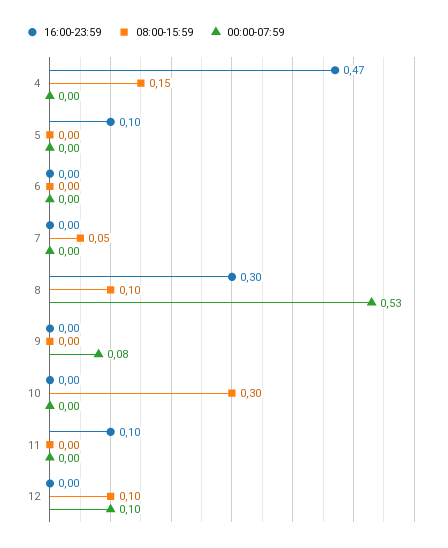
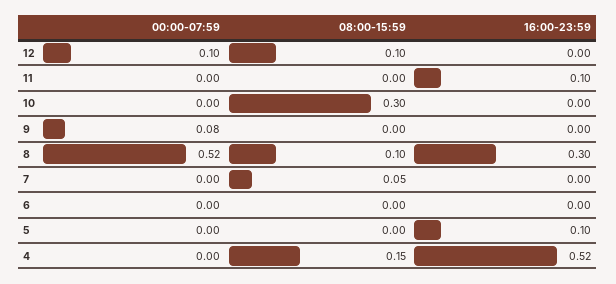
16:00-23:59, 4: 0.47 -> 0.52
00:00-07:59, 8: 0.53 -> 0.52

